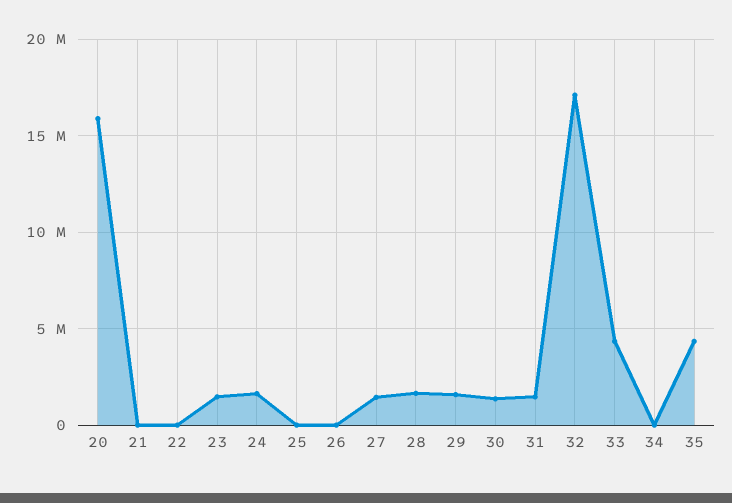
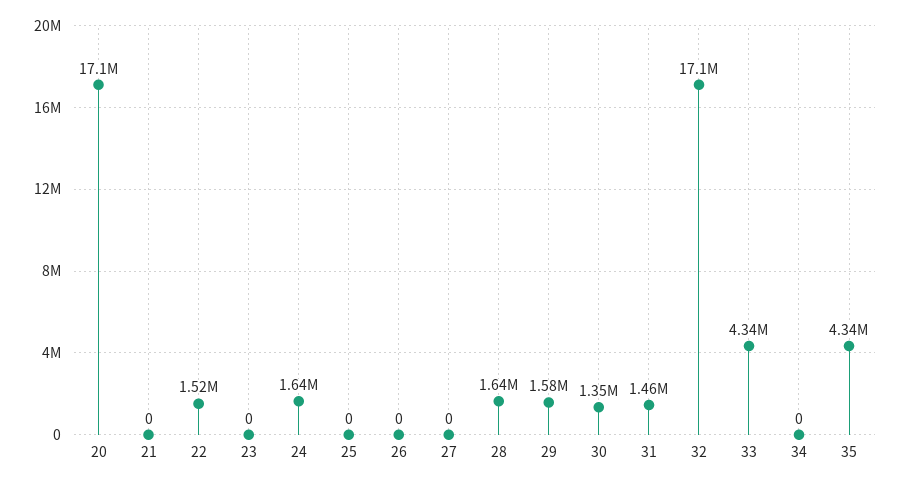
20: 16000000 -> 17100000
22: 0 -> 1520000
23: 1500000 -> 0
27: 1500000 -> 0

